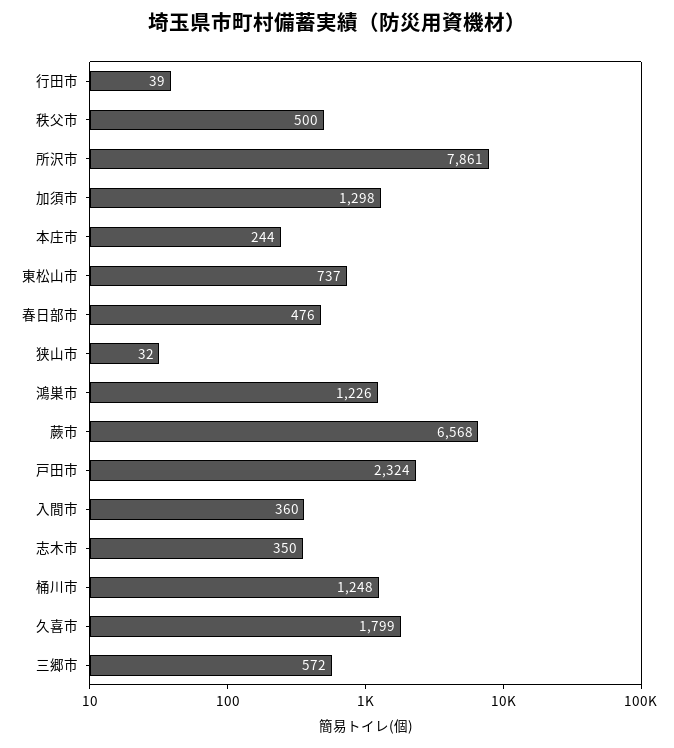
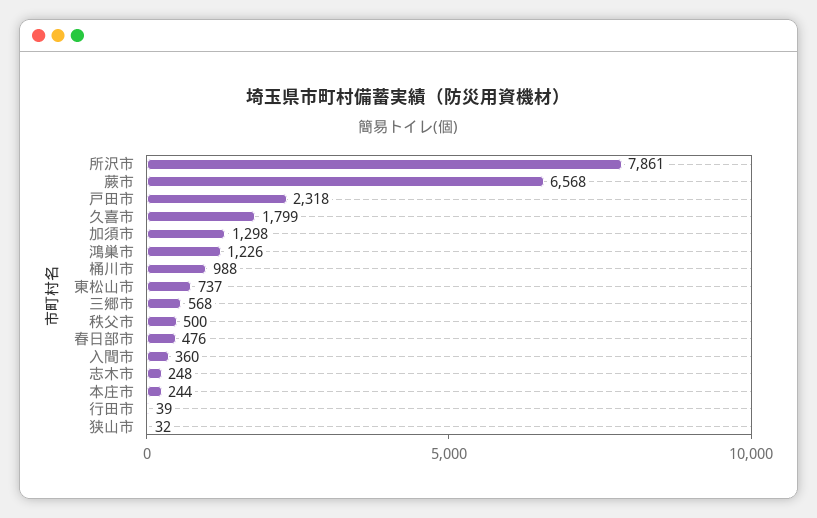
戸田市: 2324 -> 2318
志木市: 350 -> 248
桶川市: 1248 -> 988
三郷市: 572 -> 568

